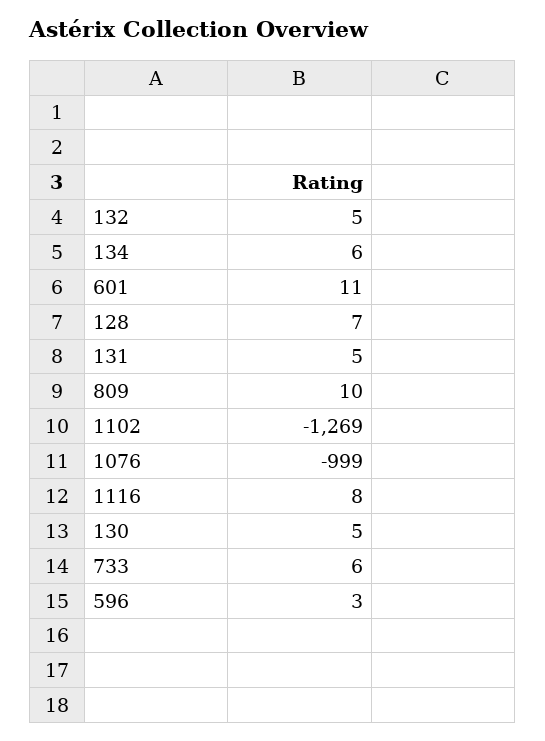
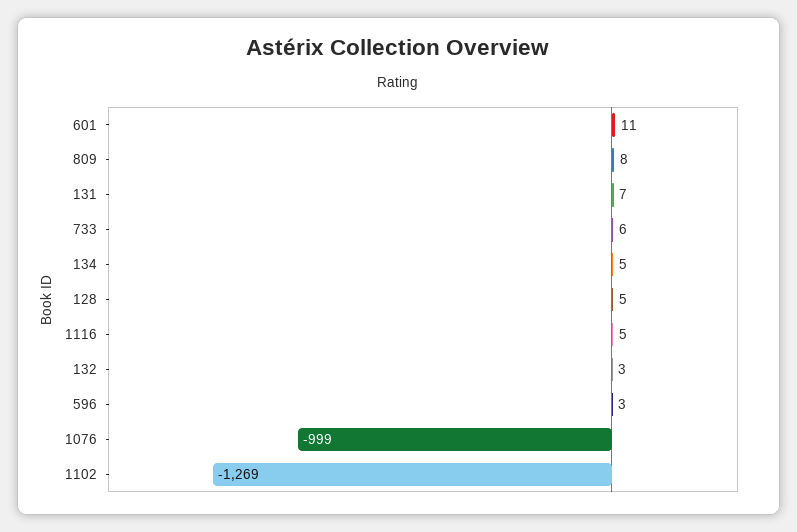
132: 5 -> 3
134: 6 -> 5
128: 7 -> 5
131: 5 -> 7
809: 10 -> 8
1116: 8 -> 5
130: 5 -> none

